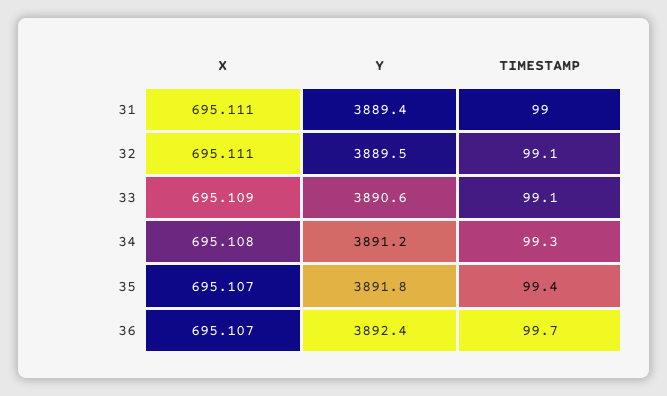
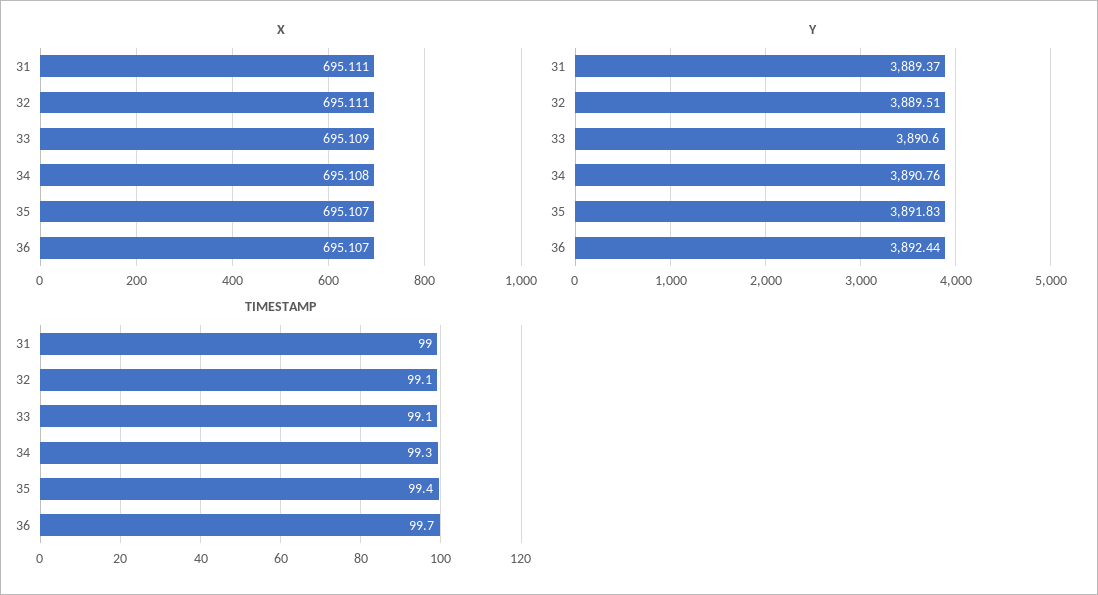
Y, 34: 3891.2 -> 3890.76

